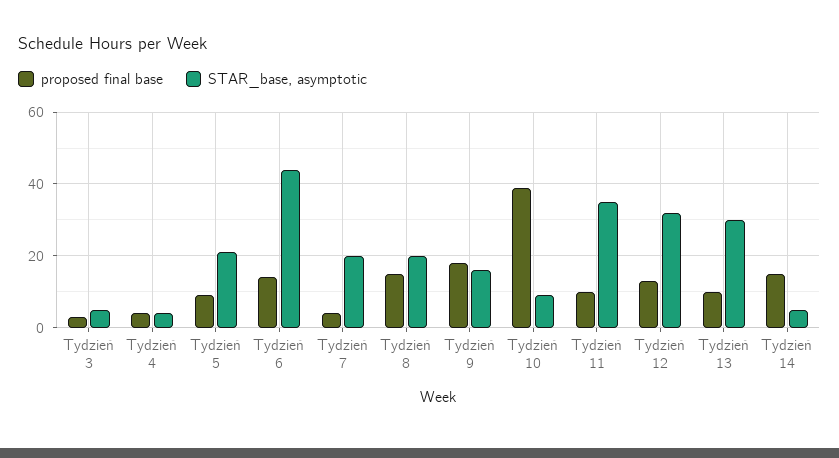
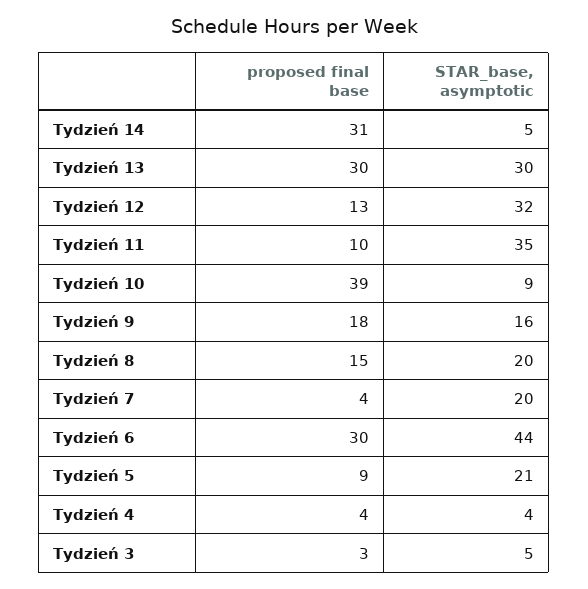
proposed final base, Tydzień 6: 15 -> 30
proposed final base, Tydzień 13: 10 -> 30
proposed final base, Tydzień 14: 15 -> 31

